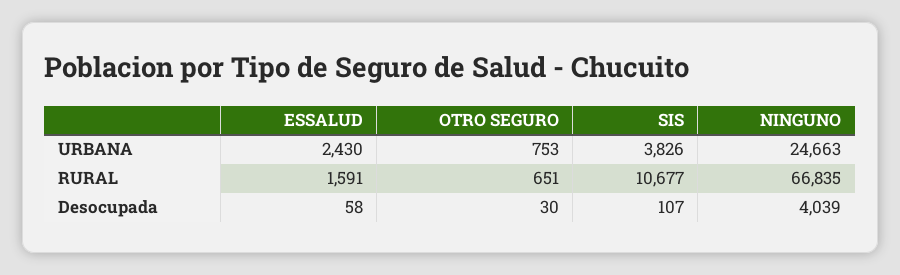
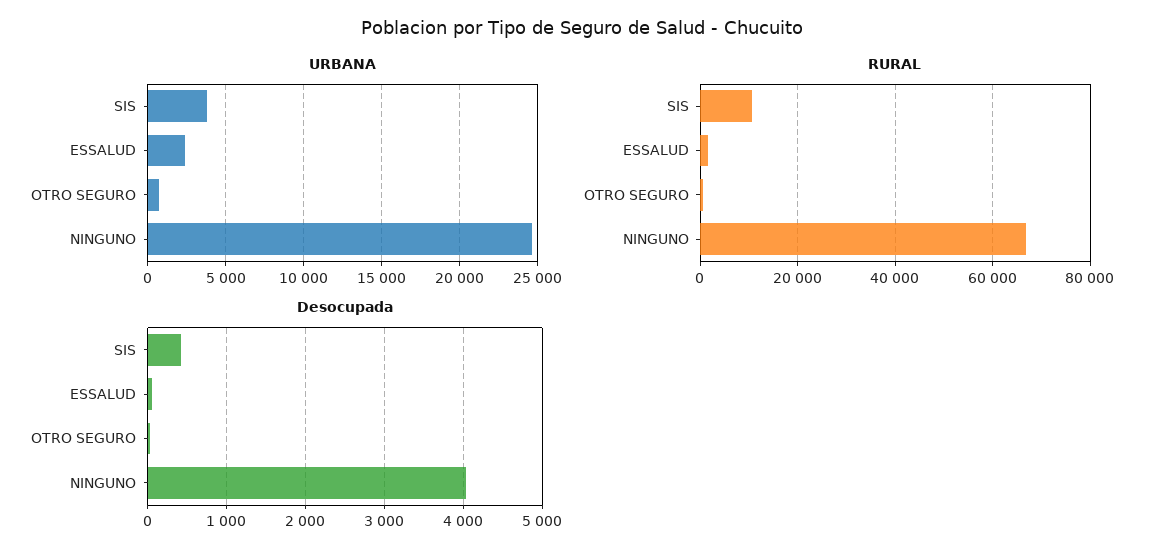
Desocupada, SIS: 107 -> 400

